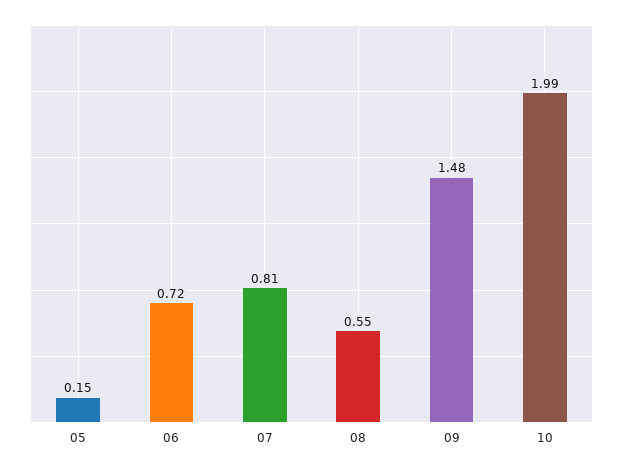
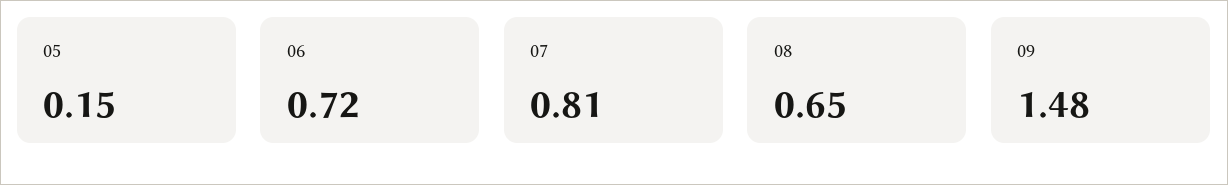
08: 0.55 -> 0.65
10: 1.99 -> none

